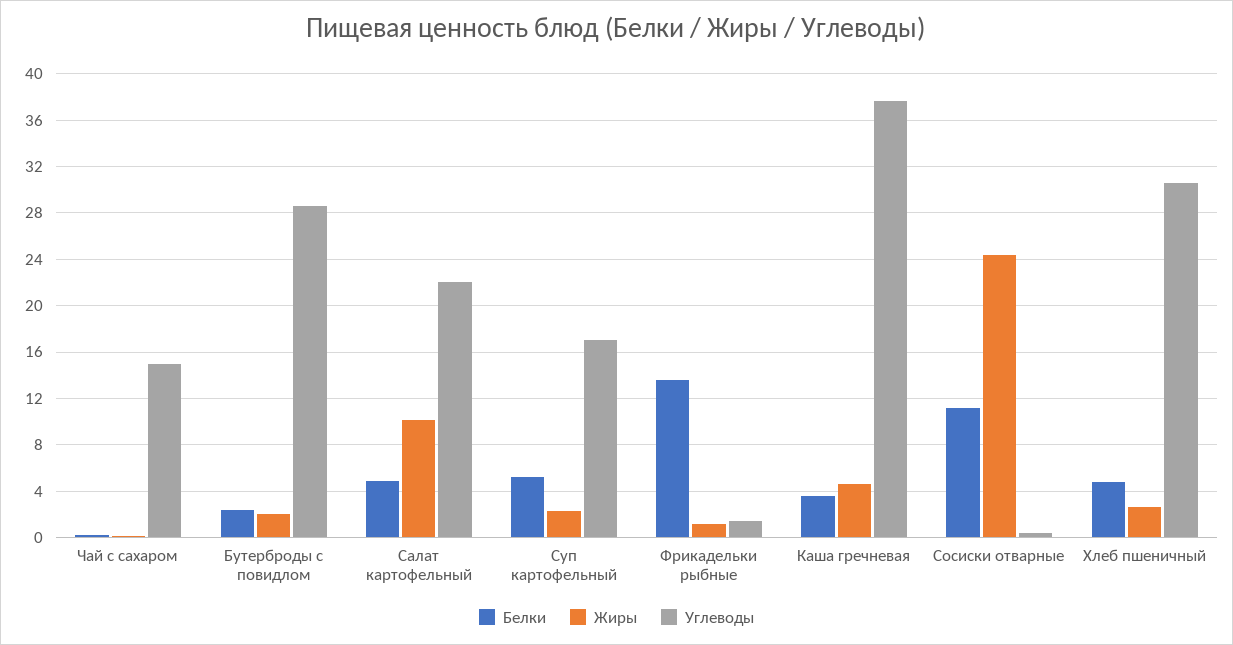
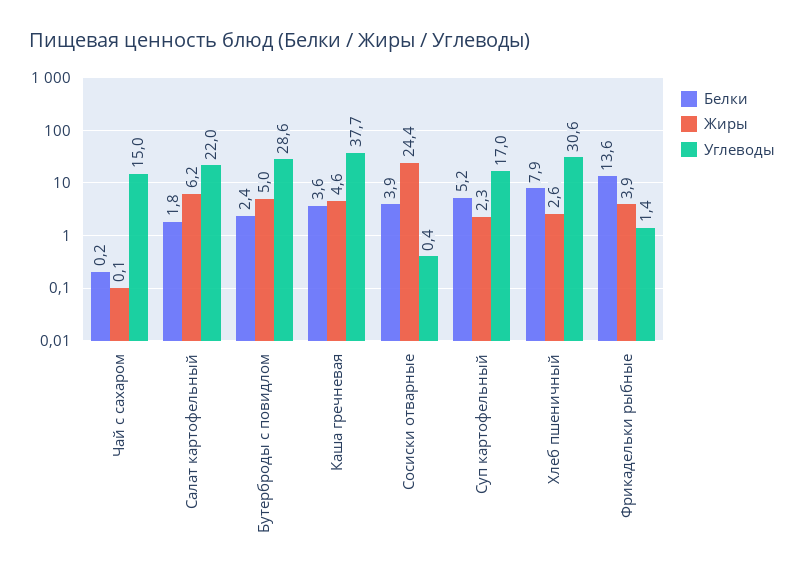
Жиры, Бутерброды с повидлом: 2 -> 5
Белки, Салат картофельный: 5 -> 1.8
Жиры, Салат картофельный: 10 -> 6.2
Жиры, Фрикадельки рыбные: 1 -> 3.9
Белки, Сосиски отварные: 11 -> 3.9
Белки, Хлеб пшеничный: 5 -> 7.9

